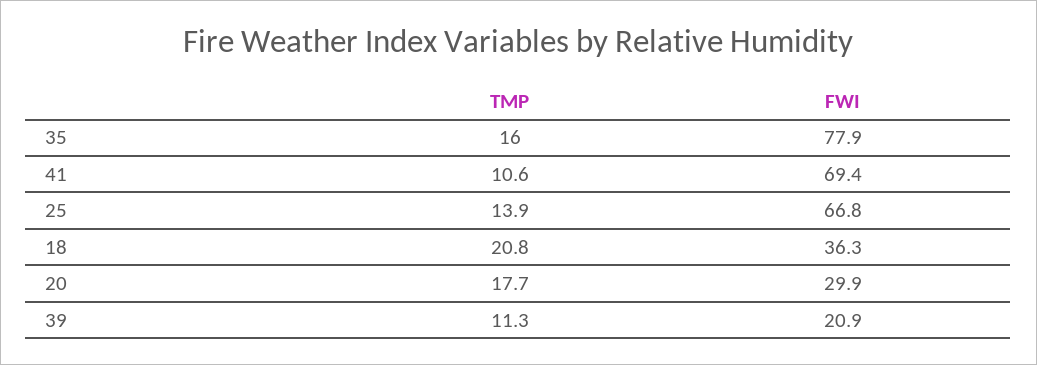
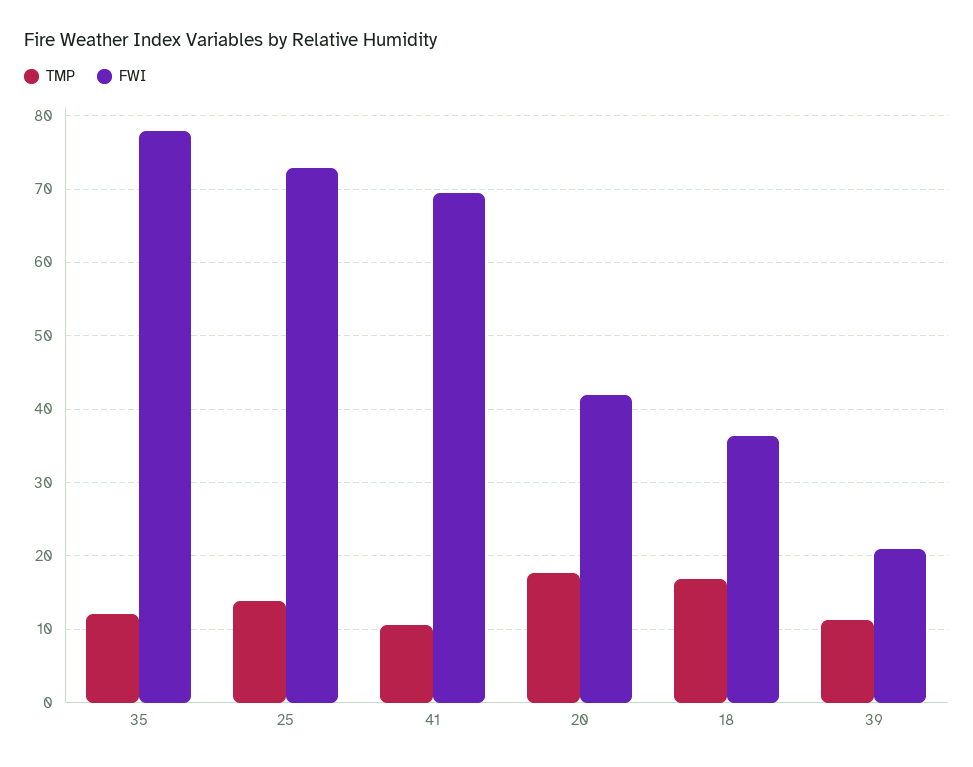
TMP, 35: 16 -> 12
FWI, 25: 66.8 -> 73
TMP, 18: 20.8 -> 17
FWI, 20: 29.9 -> 42

